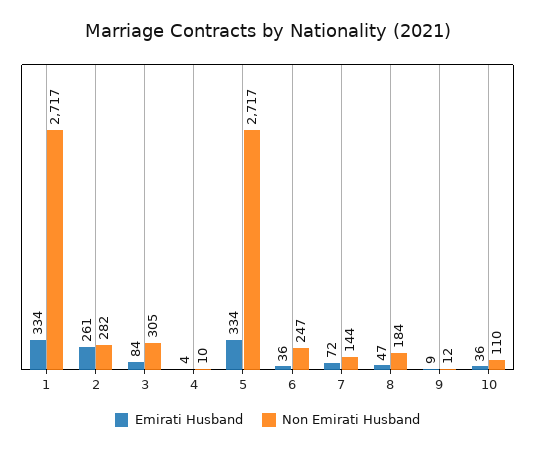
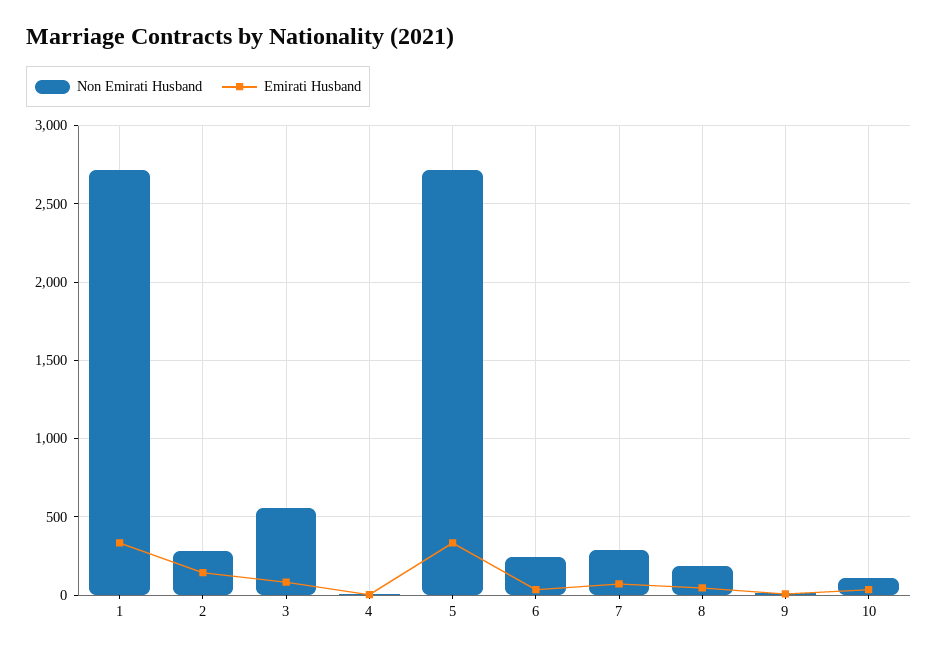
Emirati Husband, 2: 261 -> 150
Non Emirati Husband, 3: 305 -> 550
Non Emirati Husband, 7: 144 -> 300

